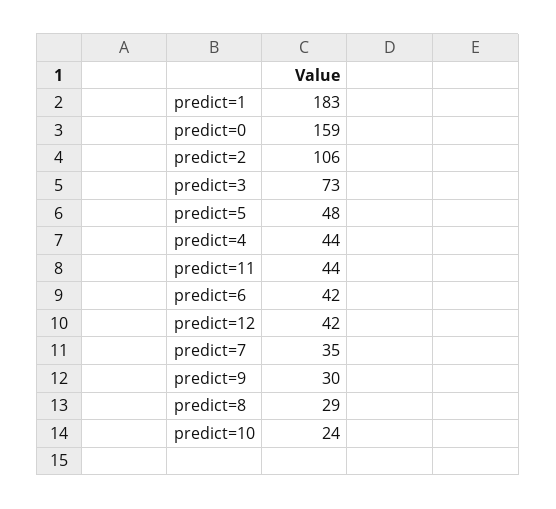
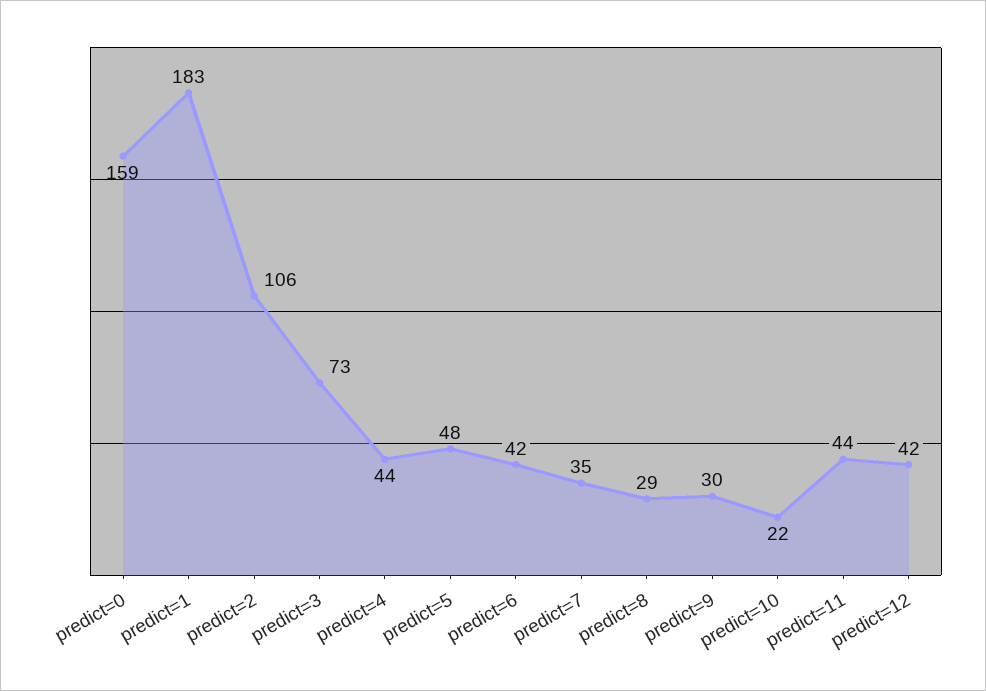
predict=10: 24 -> 22

